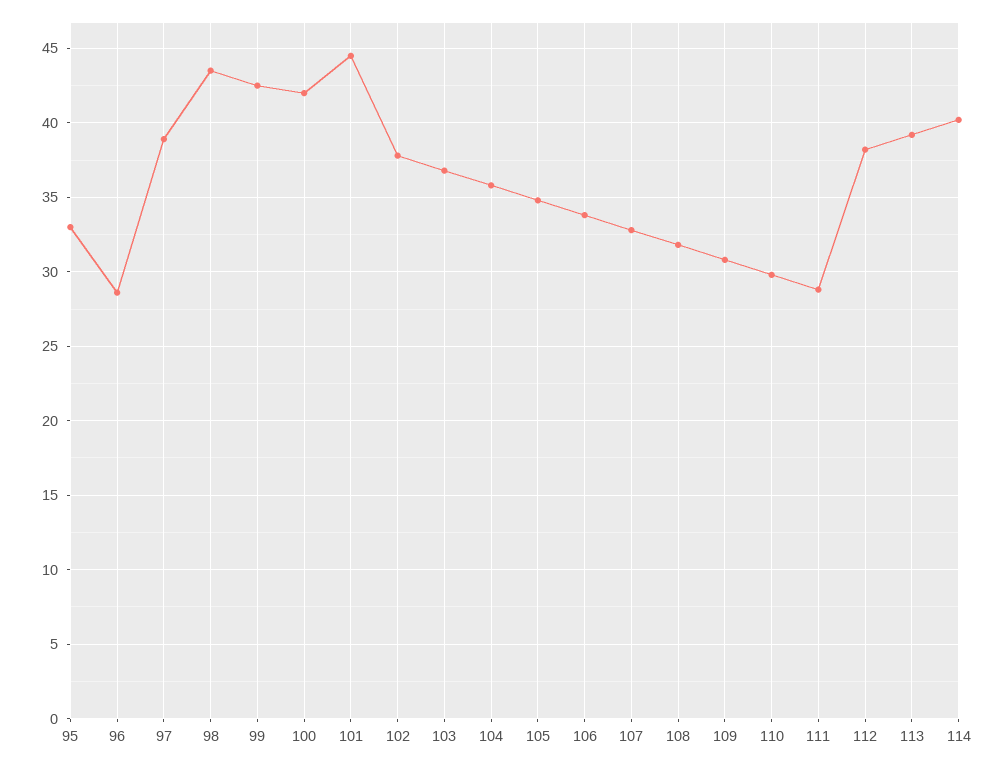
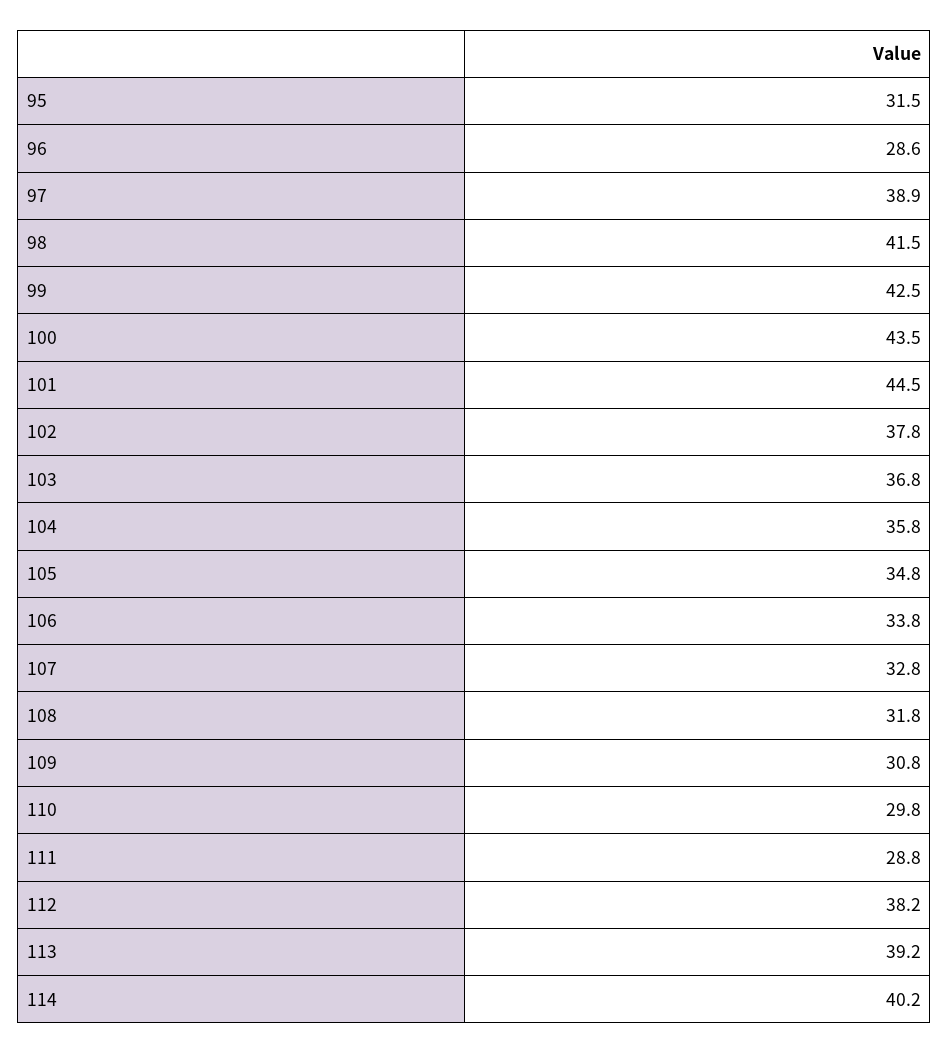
95: 33 -> 31.5
98: 43.5 -> 41.5
100: 42 -> 43.5

